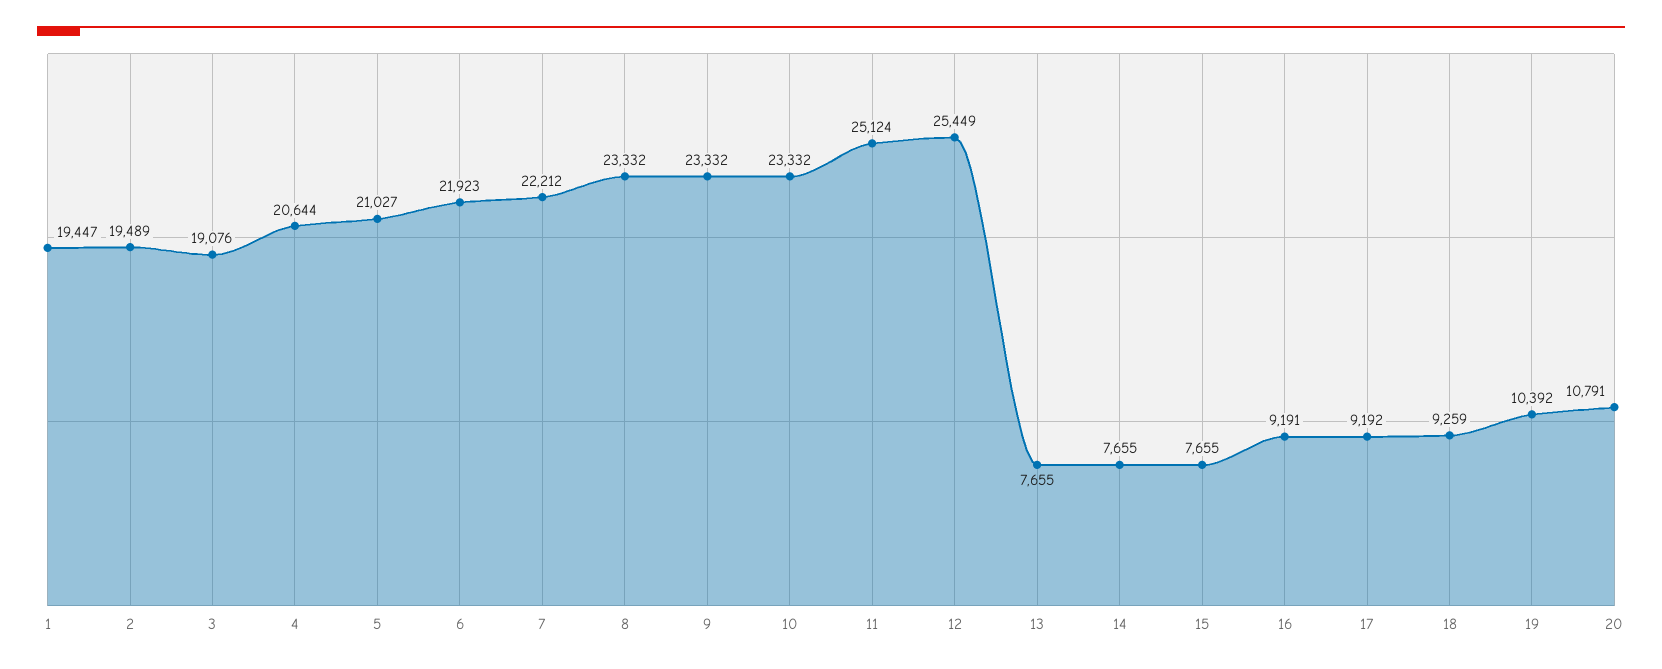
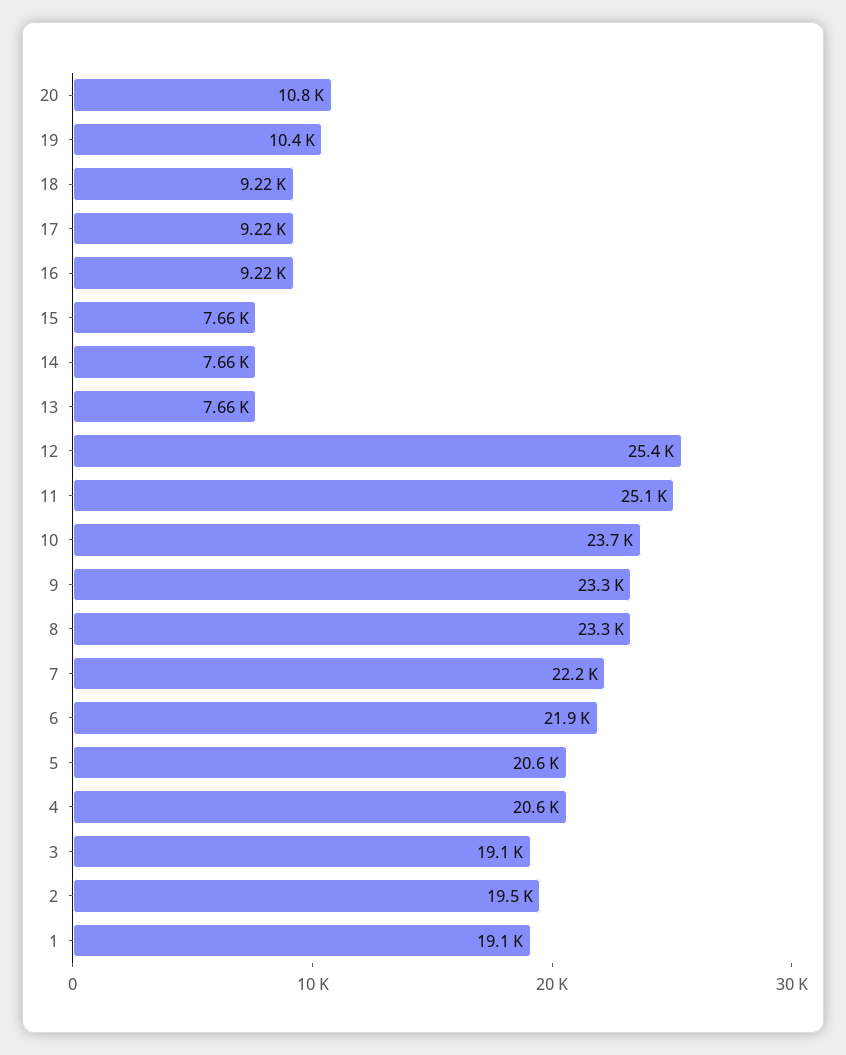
1: 19447 -> 19100
5: 21027 -> 20600
10: 23332 -> 23700
16: 9191 -> 9220
17: 9192 -> 9220
18: 9259 -> 9220

